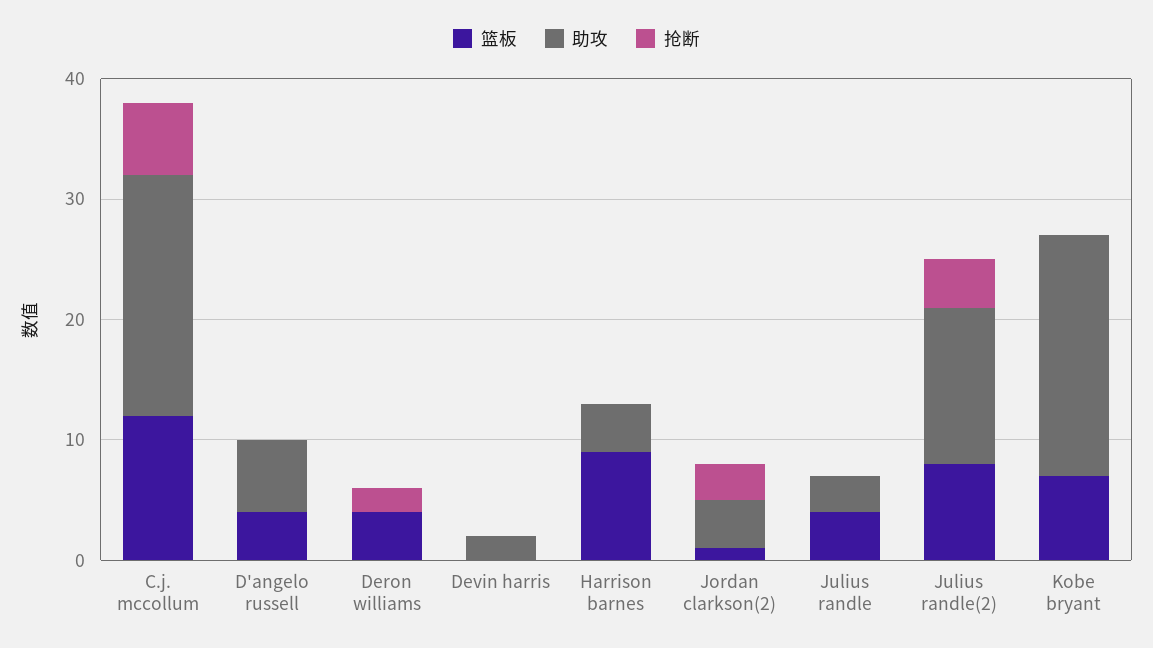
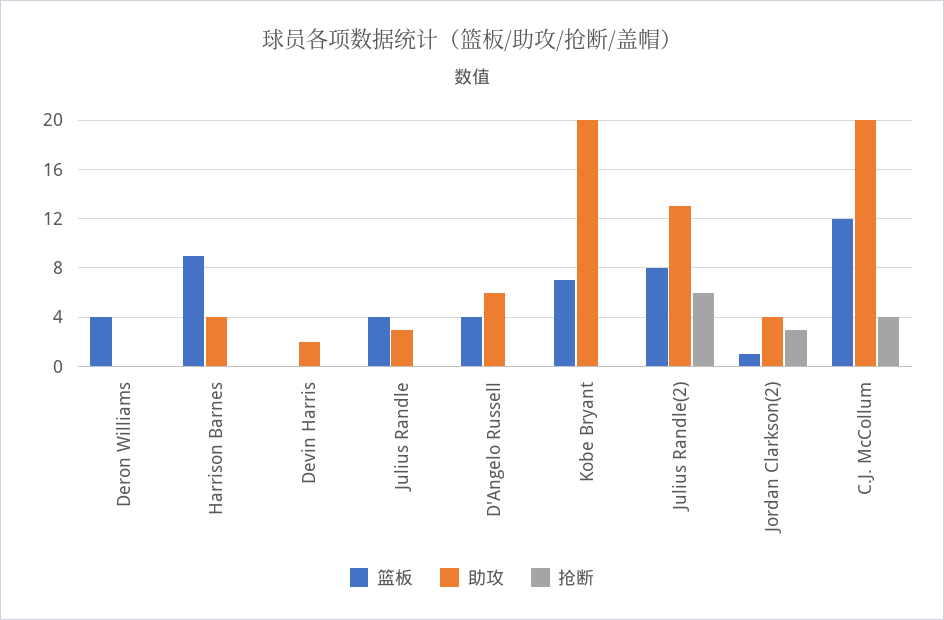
抢断, C.j. mccollum: 6 -> 4
抢断, Deron williams: 2 -> 0
抢断, Julius randle(2): 4 -> 6

